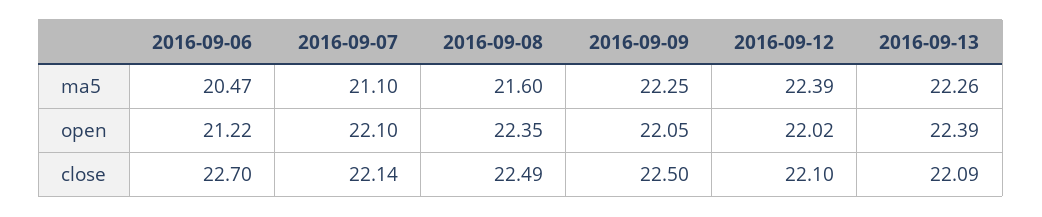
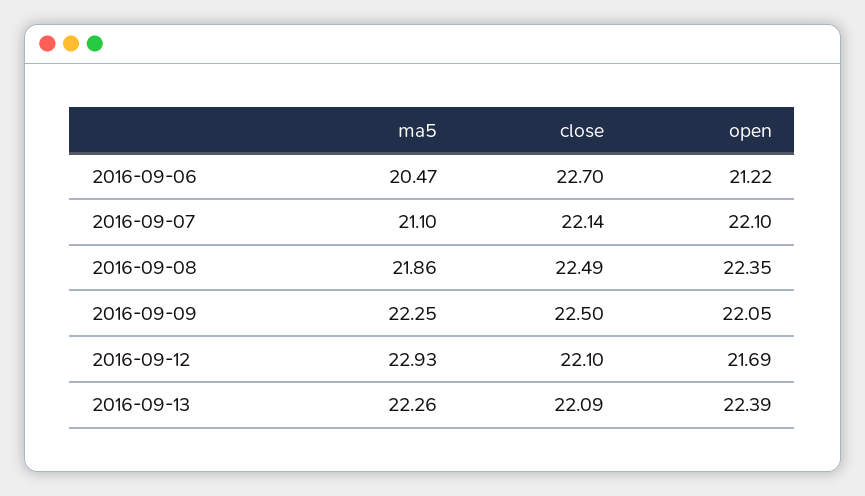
2016-09-08, ma5: 21.6 -> 21.86
2016-09-12, ma5: 22.39 -> 22.93
2016-09-12, open: 22.02 -> 21.69

